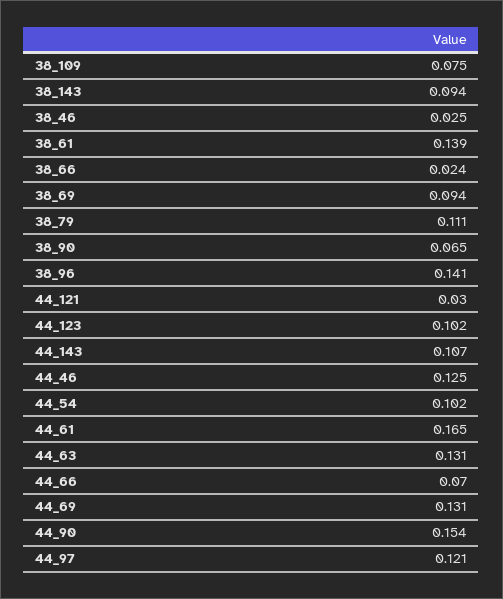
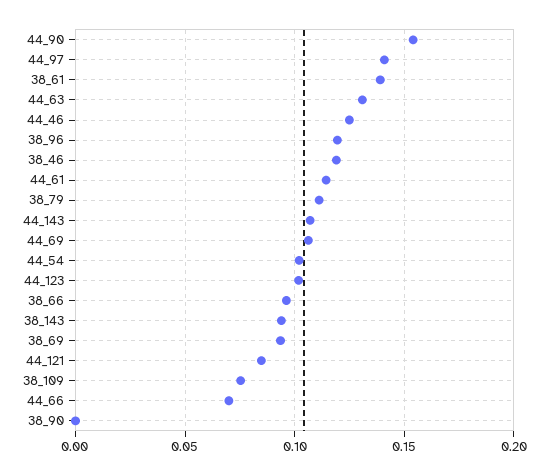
38_46: 0.025 -> 0.12
38_66: 0.024 -> 0.095
38_90: 0.065 -> 0
38_96: 0.141 -> 0.12
44_121: 0.03 -> 0.085
44_61: 0.165 -> 0.115
44_69: 0.131 -> 0.105
44_97: 0.121 -> 0.14

